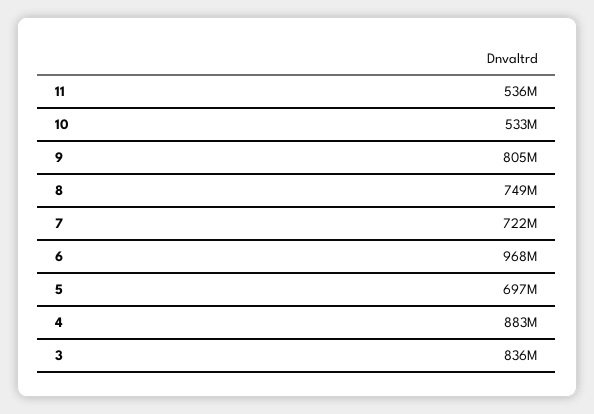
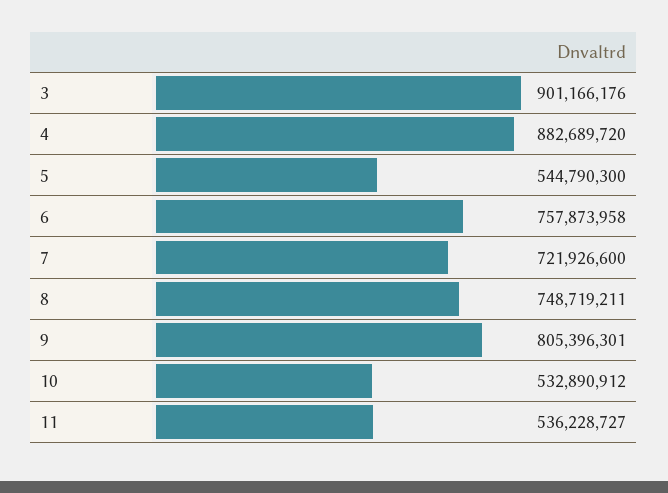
6: 968000000 -> 757873958
5: 697000000 -> 544790300
3: 836000000 -> 901166176

